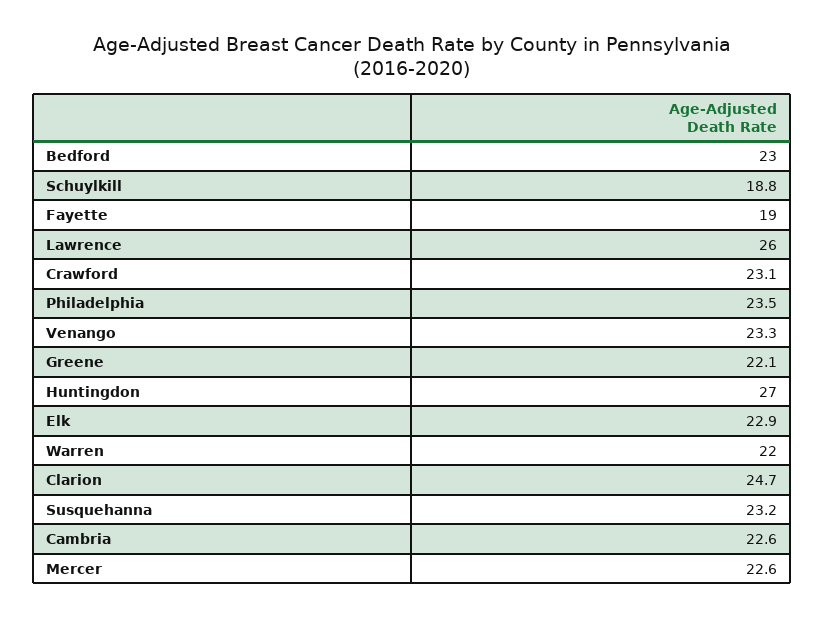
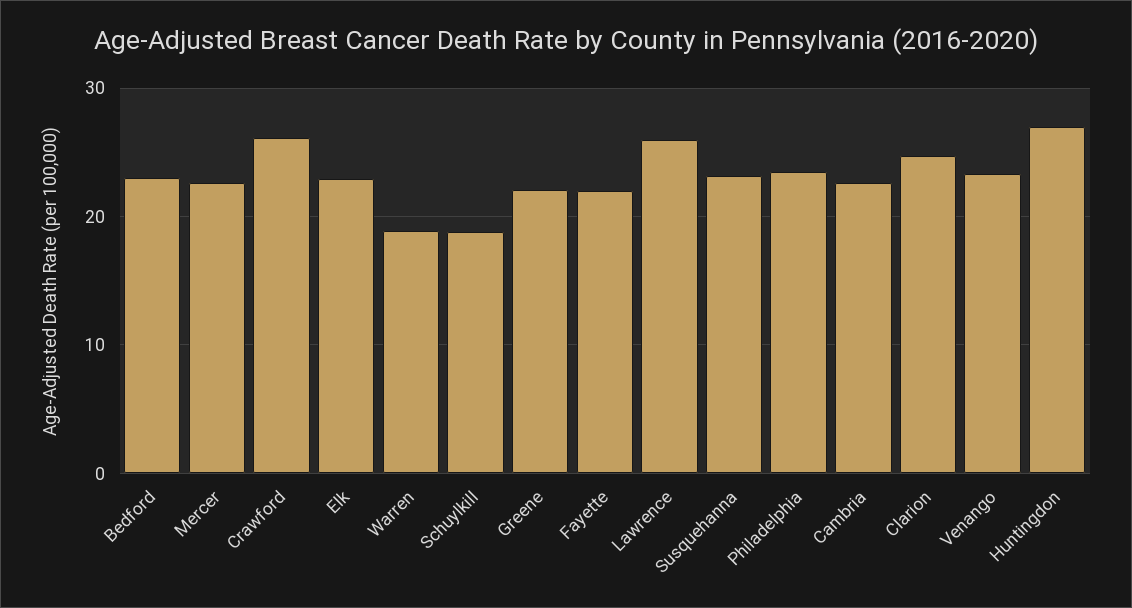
Fayette: 19 -> 22
Crawford: 23.1 -> 26
Warren: 22 -> 19

